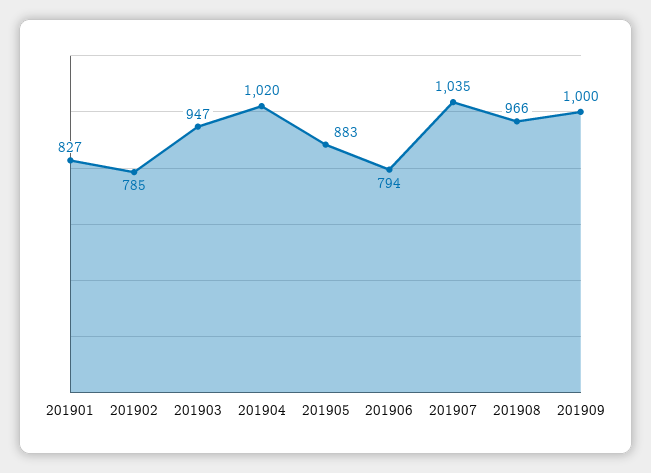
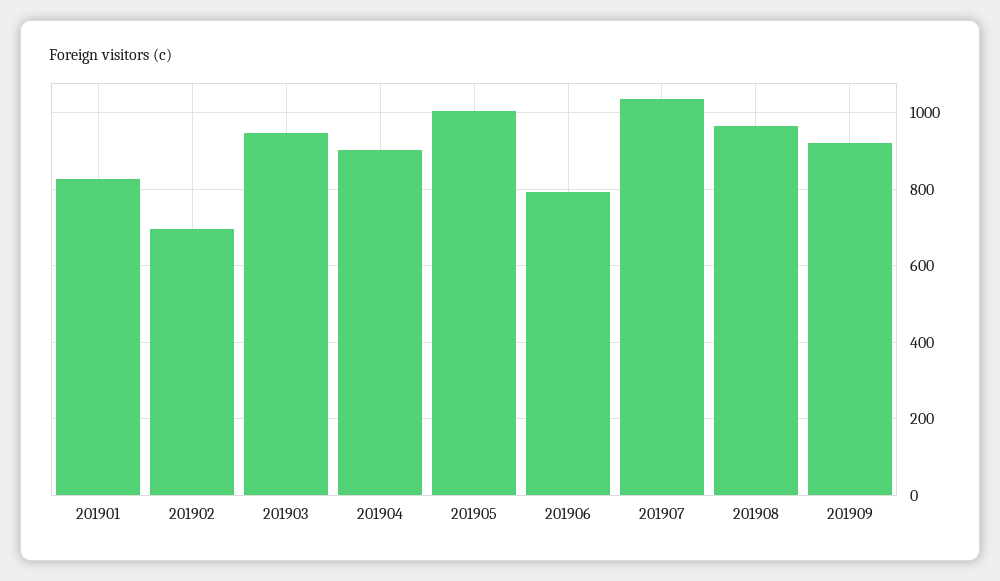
201902: 785 -> 700
201904: 1020 -> 900
201905: 883 -> 1000
201909: 1000 -> 920

